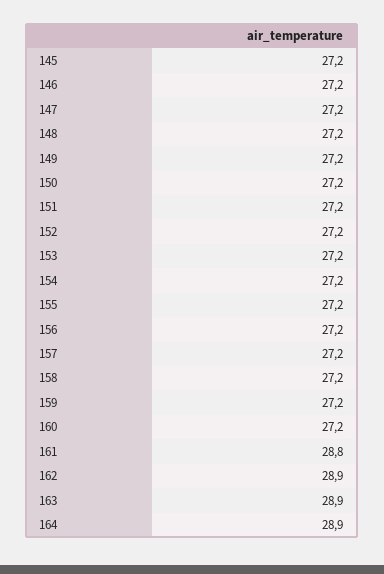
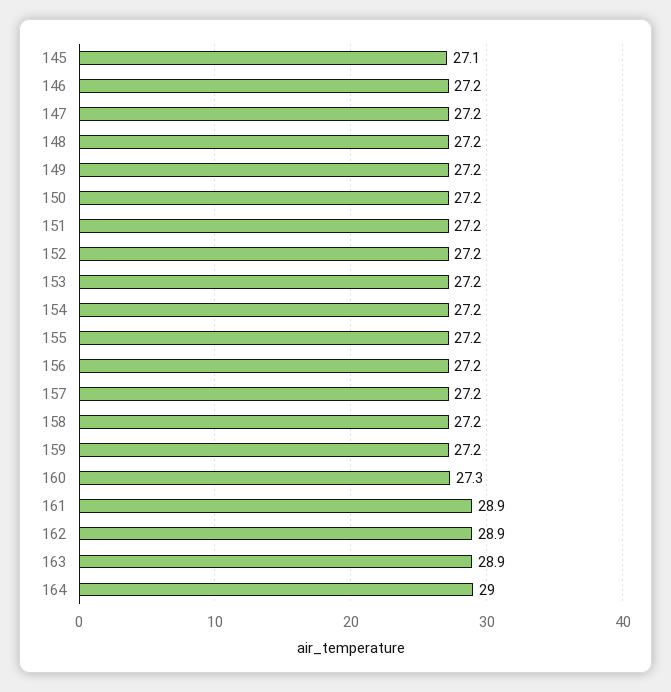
145: 27.2 -> 27.1
160: 27.2 -> 27.3
161: 28.8 -> 28.9
164: 28.9 -> 29

